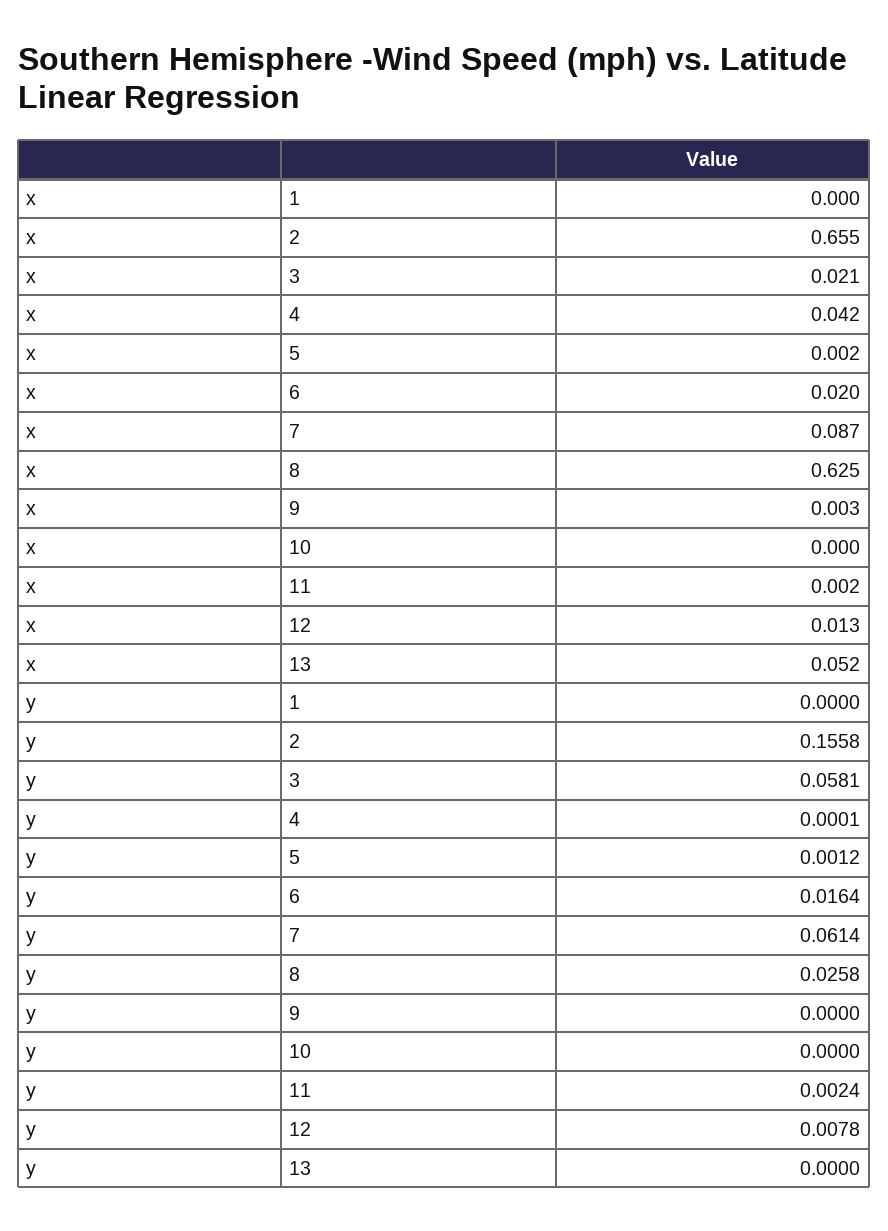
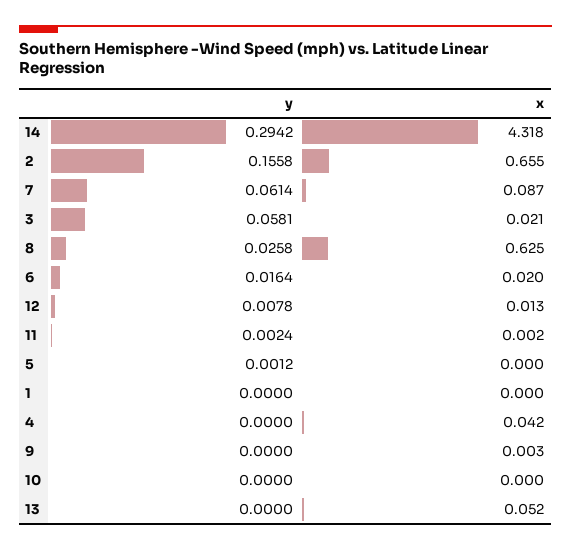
x, 5: 0.002 -> 0
y, 4: 0.0001 -> 0
y, 14: none -> 0.2942
x, 14: none -> 4.318

